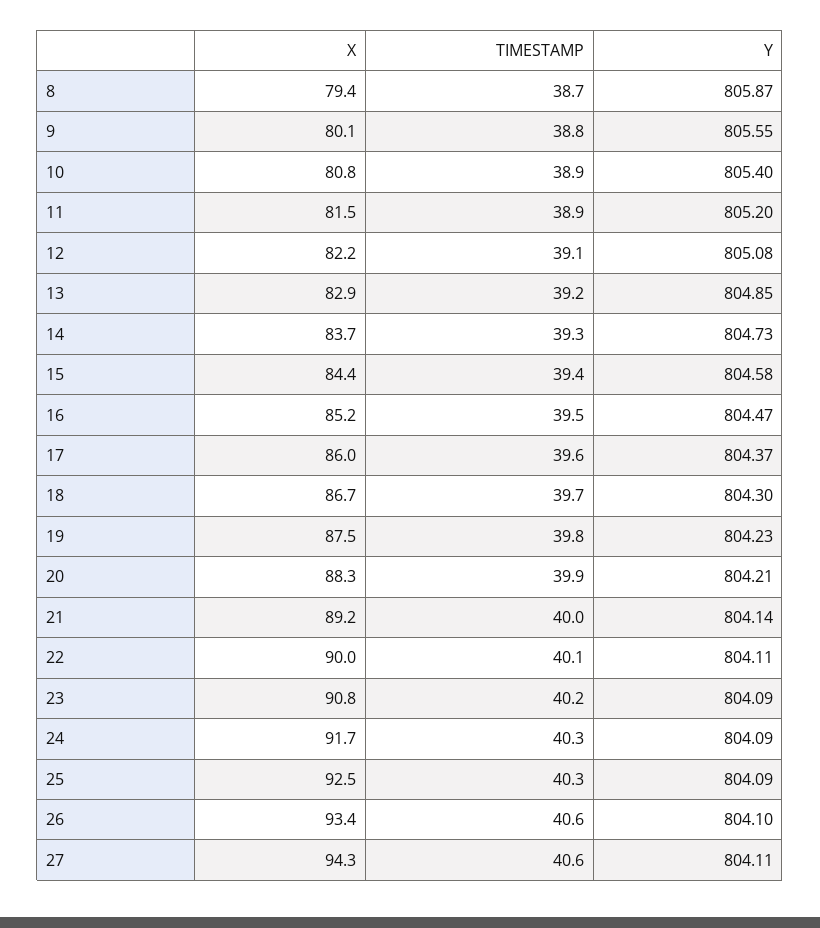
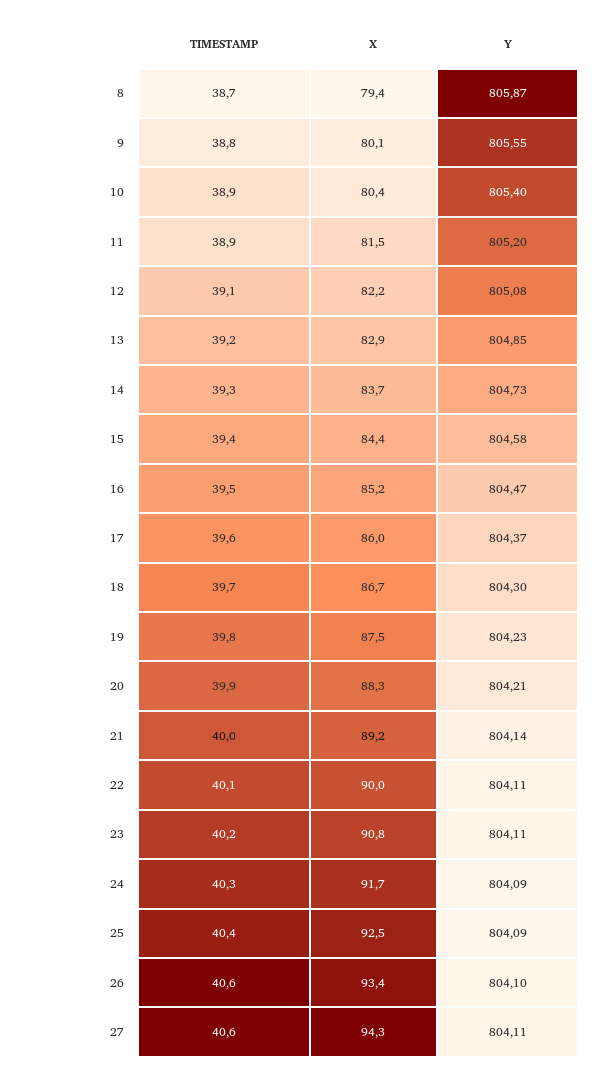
X, 10: 80.8 -> 80.4
Y, 23: 804.09 -> 804.11
TIMESTAMP, 25: 40.3 -> 40.4

